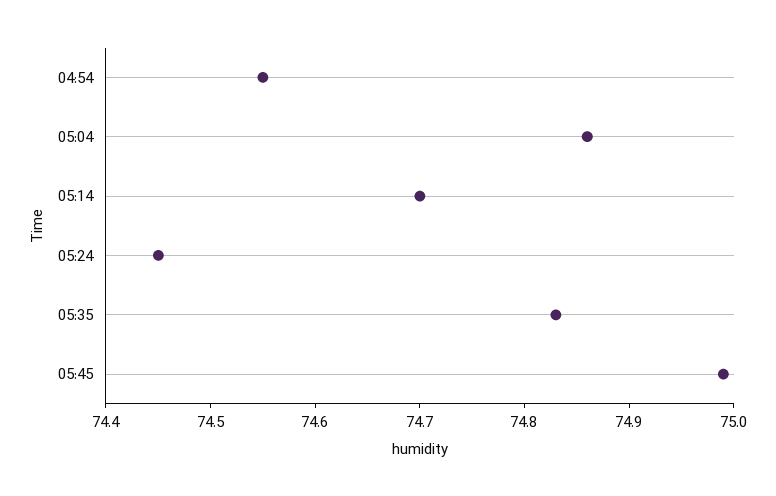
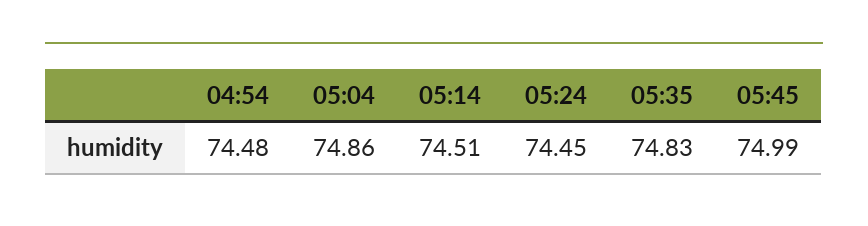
04:54: 74.55 -> 74.48
05:14: 74.7 -> 74.51

